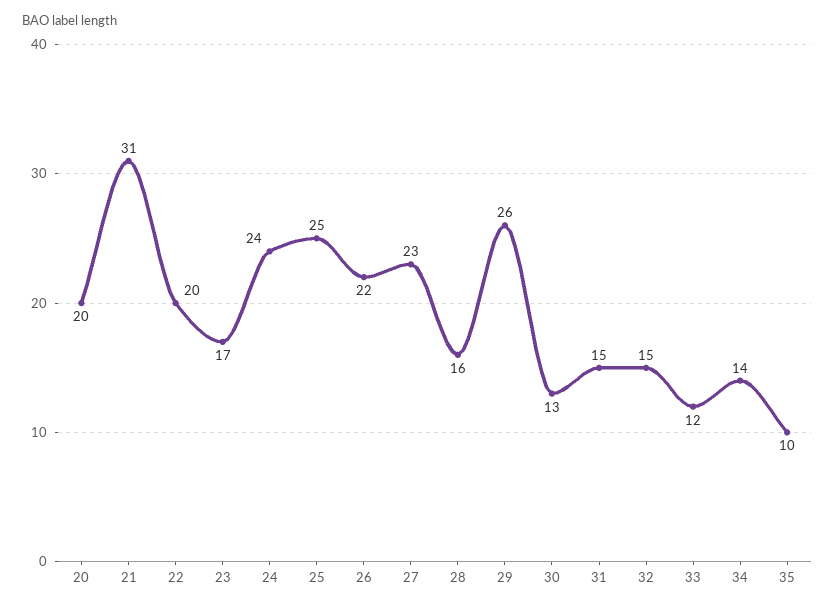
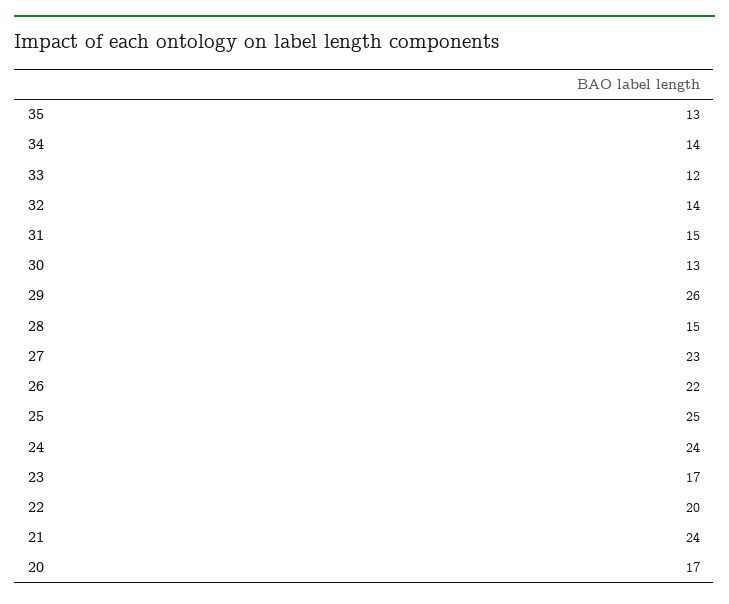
20: 20 -> 17
21: 31 -> 24
28: 16 -> 15
32: 15 -> 14
35: 10 -> 13

